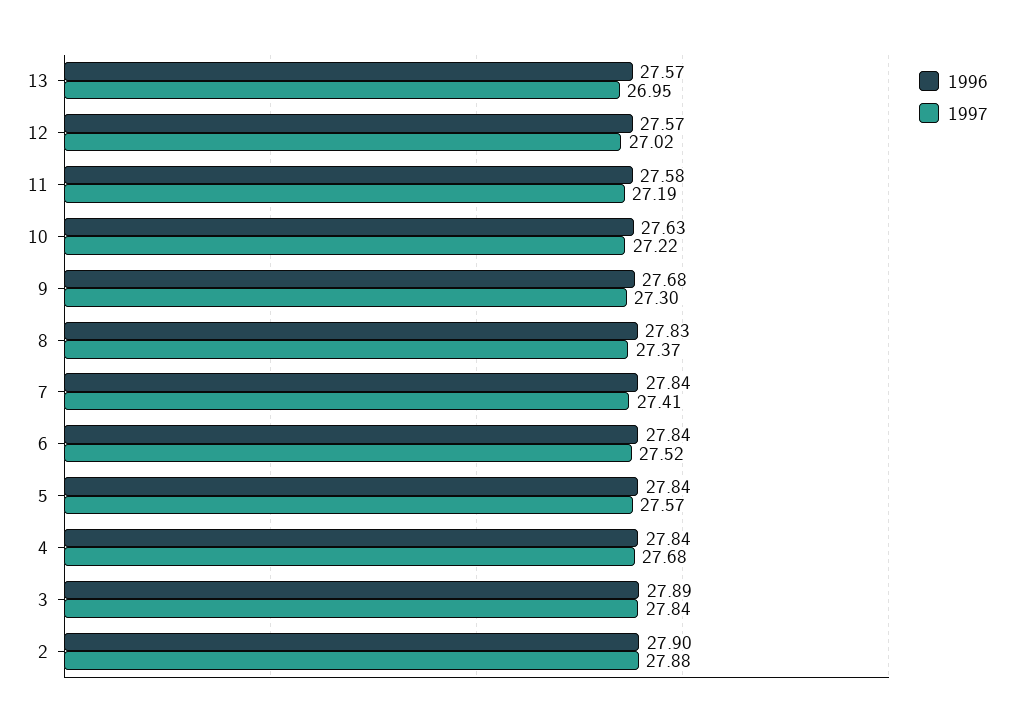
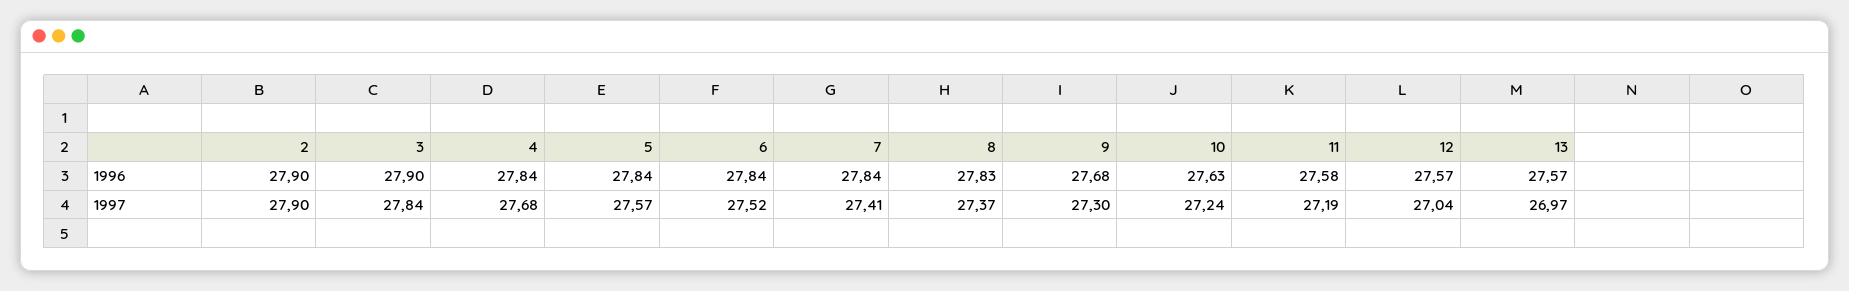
1997, 13: 26.95 -> 26.97
1997, 12: 27.02 -> 27.04
1997, 10: 27.22 -> 27.24
1996, 3: 27.89 -> 27.9
1997, 2: 27.88 -> 27.9

